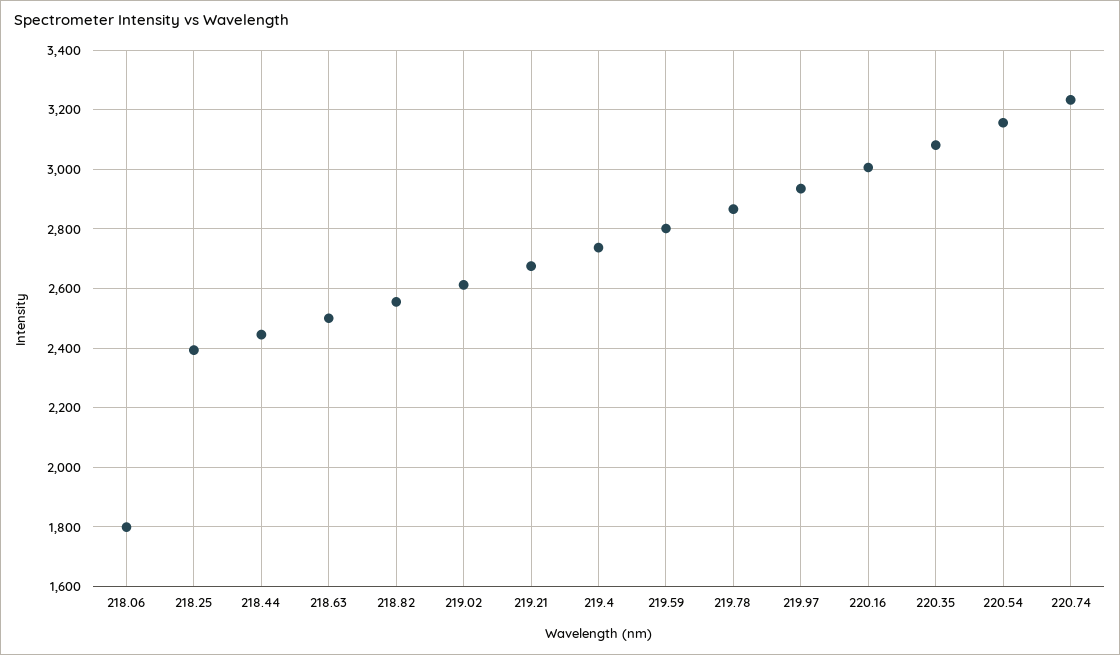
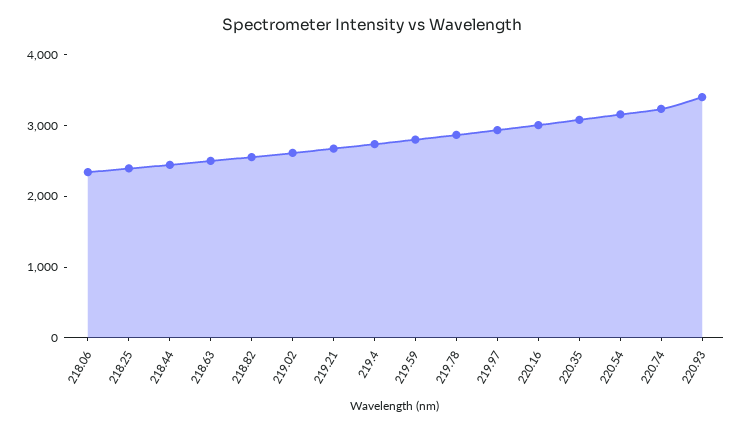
218.06: 1800 -> 2400
220.93: none -> 3400

